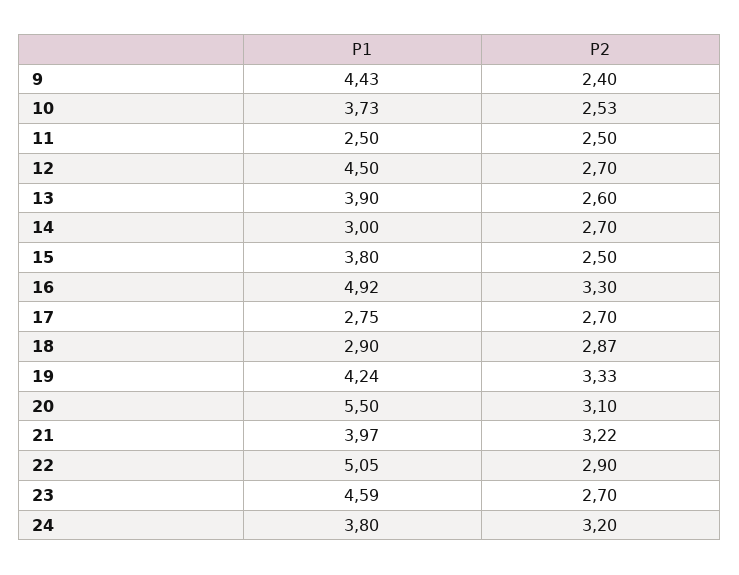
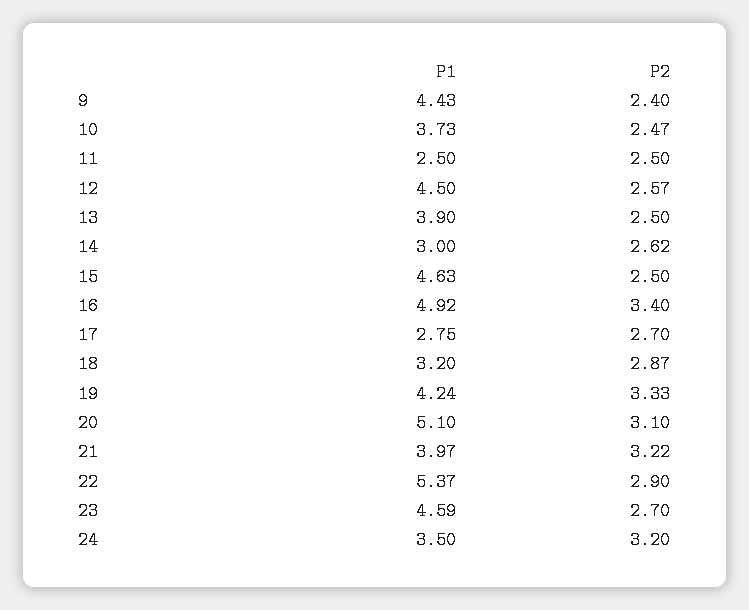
P2, 10: 2.53 -> 2.47
P2, 12: 2.7 -> 2.57
P2, 13: 2.6 -> 2.5
P2, 14: 2.7 -> 2.62
P1, 15: 3.8 -> 4.63
P2, 16: 3.3 -> 3.4
P1, 18: 2.9 -> 3.2
P1, 20: 5.5 -> 5.1
P1, 22: 5.05 -> 5.37
P1, 24: 3.8 -> 3.5

